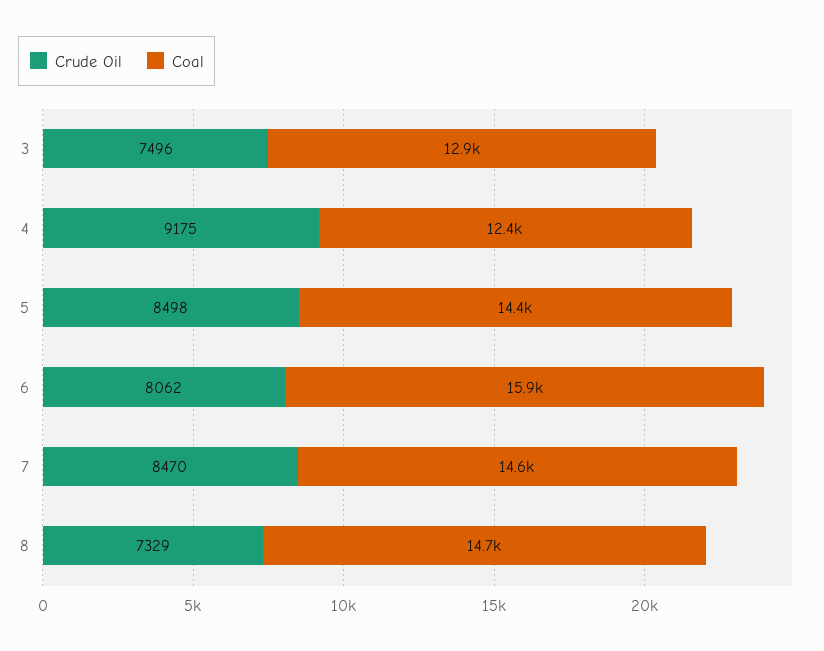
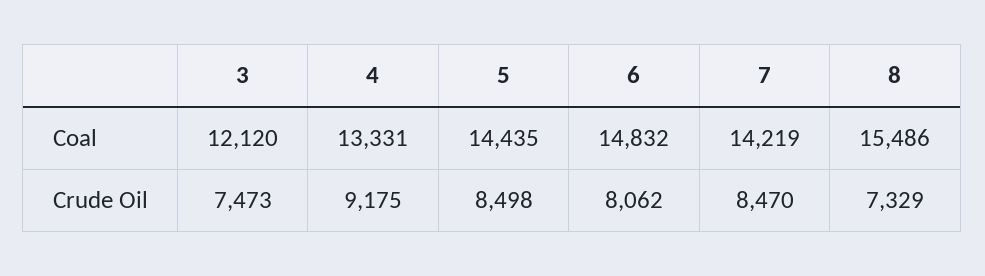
Crude Oil, 3: 7496 -> 7473
Coal, 3: 12900 -> 12120
Coal, 4: 12400 -> 13331
Coal, 6: 15900 -> 14832
Coal, 7: 14600 -> 14219
Coal, 8: 14700 -> 15486

